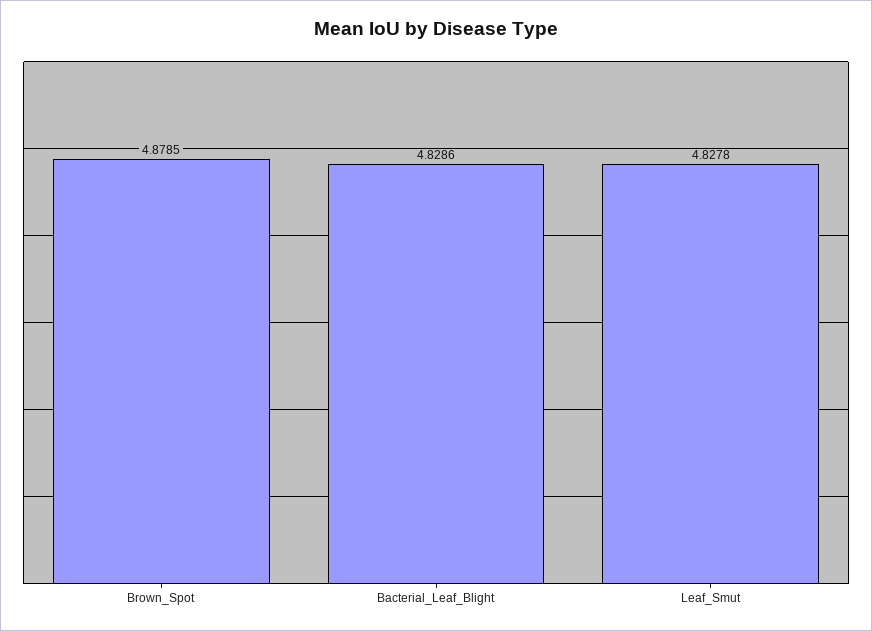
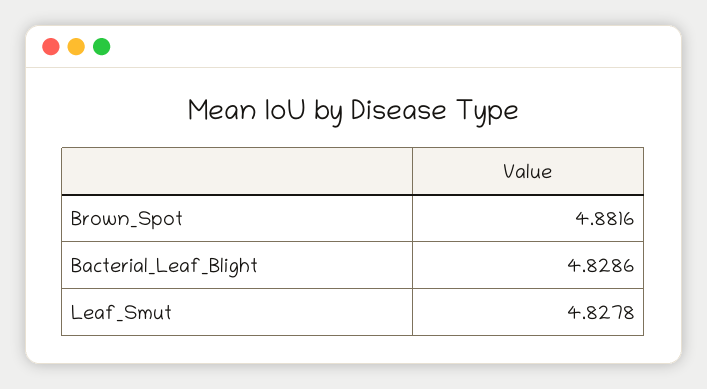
Brown_Spot: 4.8785 -> 4.8816

